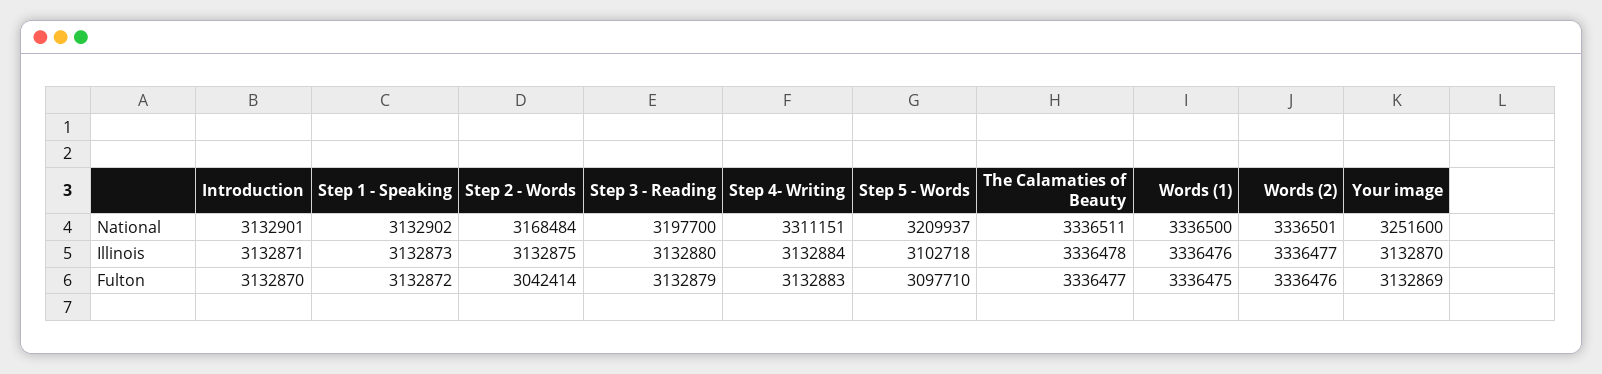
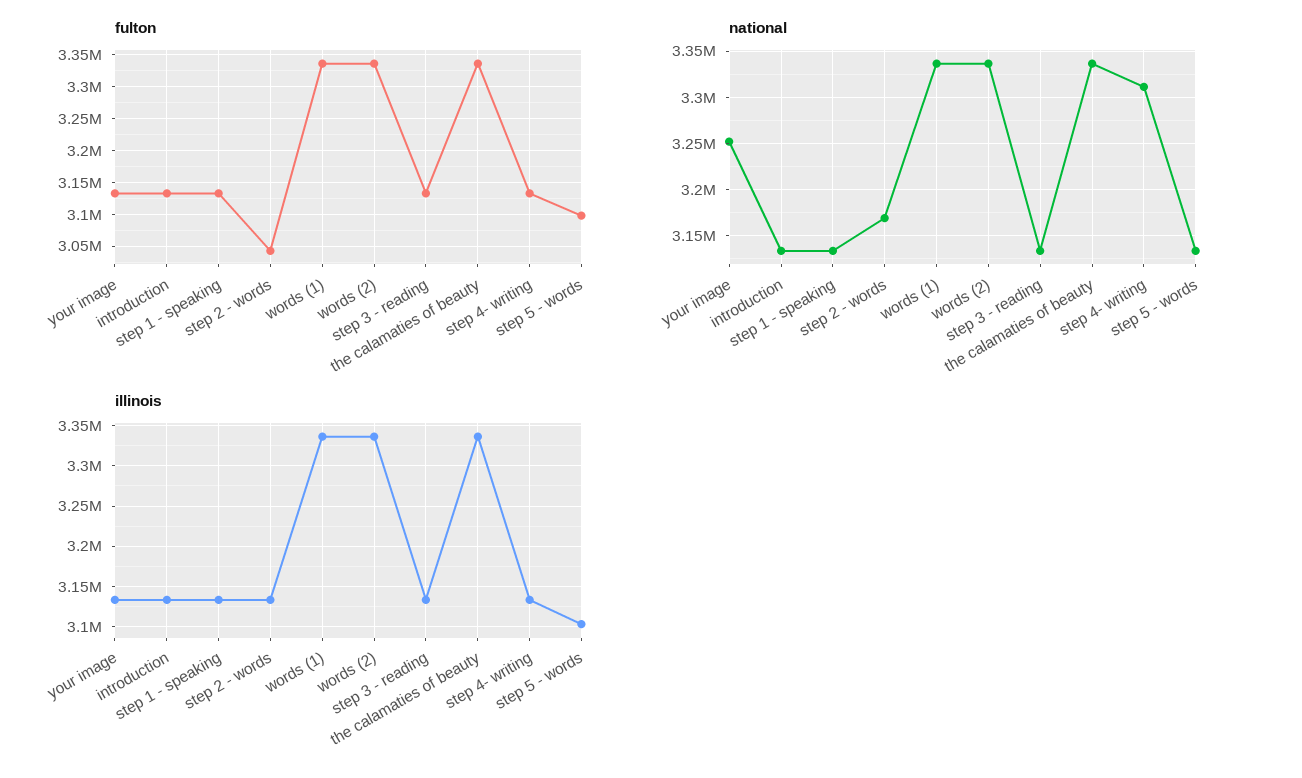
National, Step 3 - Reading: 3197700 -> 3130000
National, Step 5 - Words: 3209937 -> 3130000

